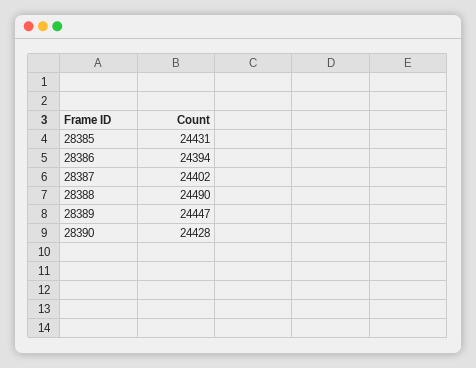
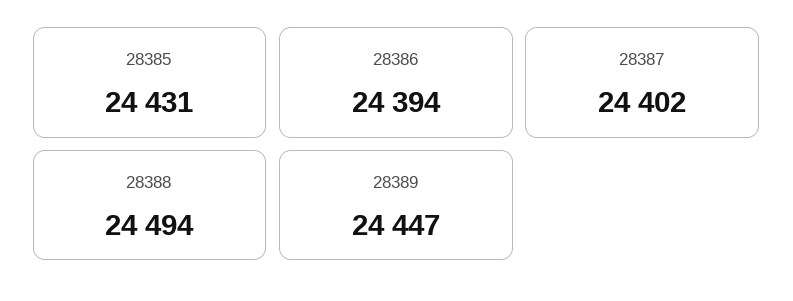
28388: 24490 -> 24494
28390: 24428 -> none

